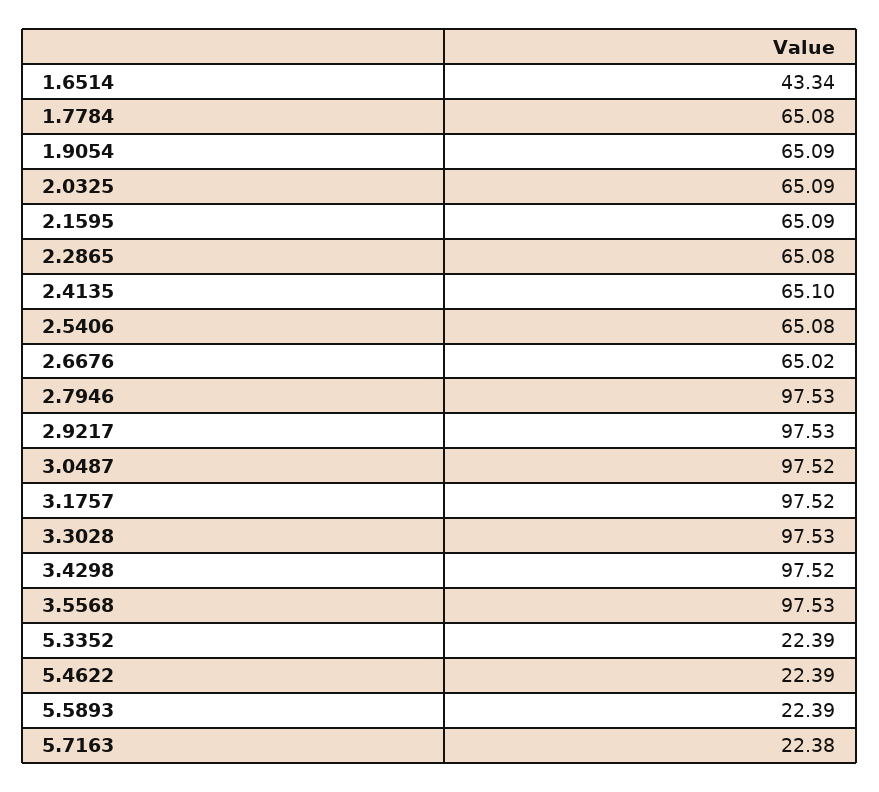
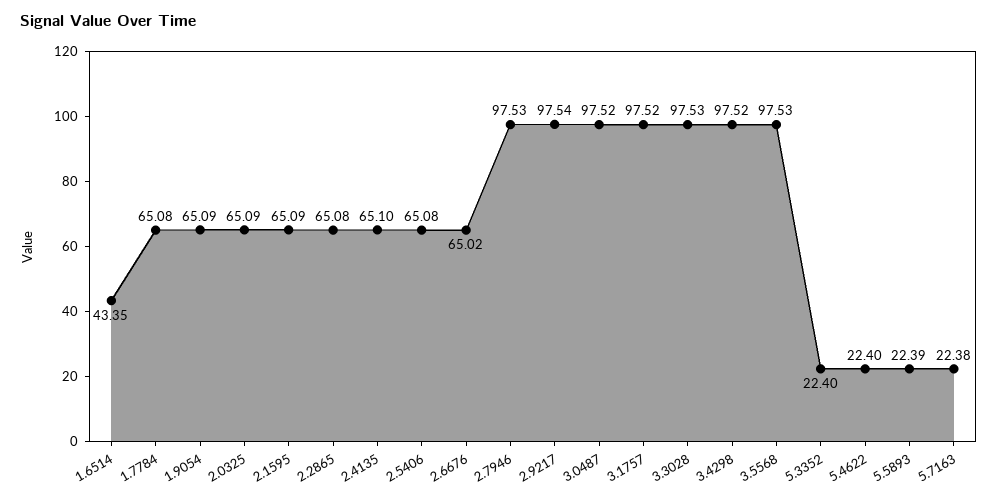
1.6514: 43.34 -> 43.35
2.9217: 97.53 -> 97.54
5.3352: 22.39 -> 22.4
5.4622: 22.39 -> 22.4

